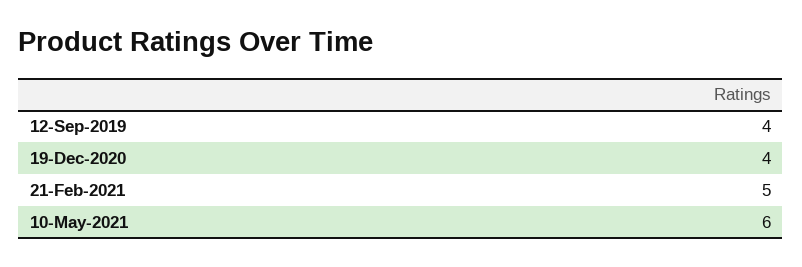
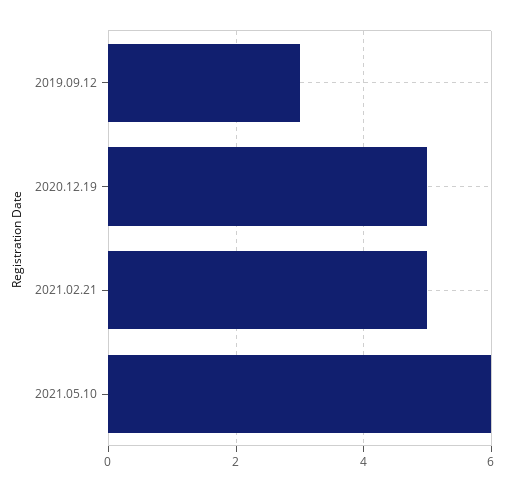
12-Sep-2019: 4 -> 3
19-Dec-2020: 4 -> 5

